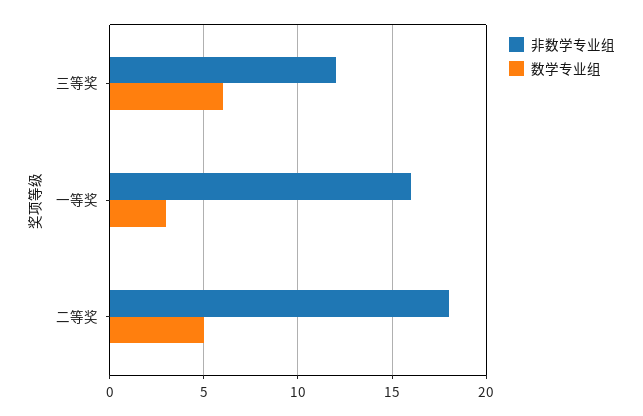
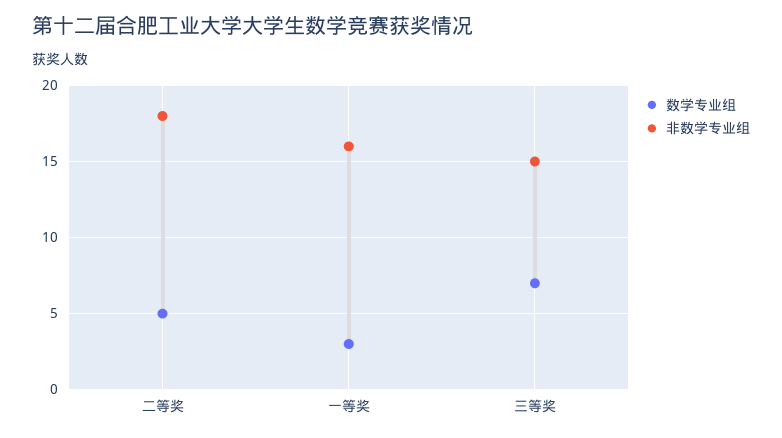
非数学专业组, 三等奖: 12 -> 15
数学专业组, 三等奖: 6 -> 7

